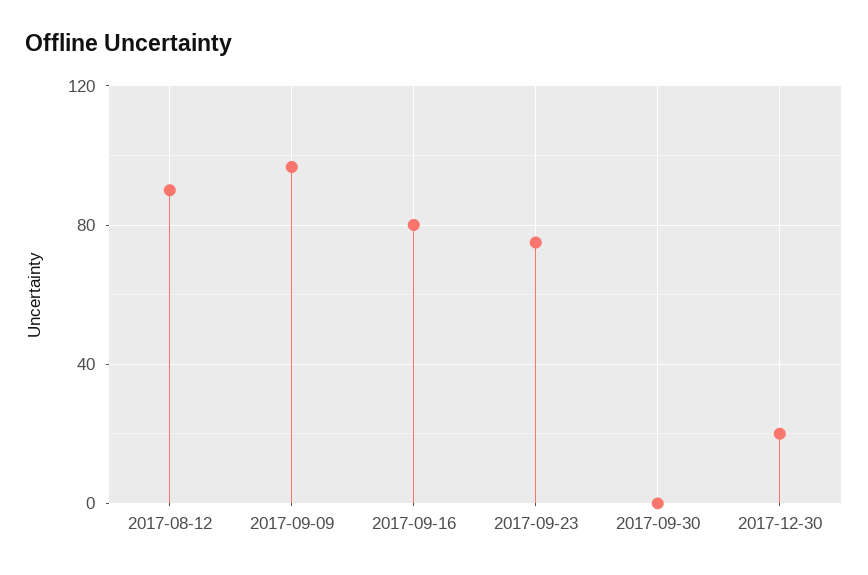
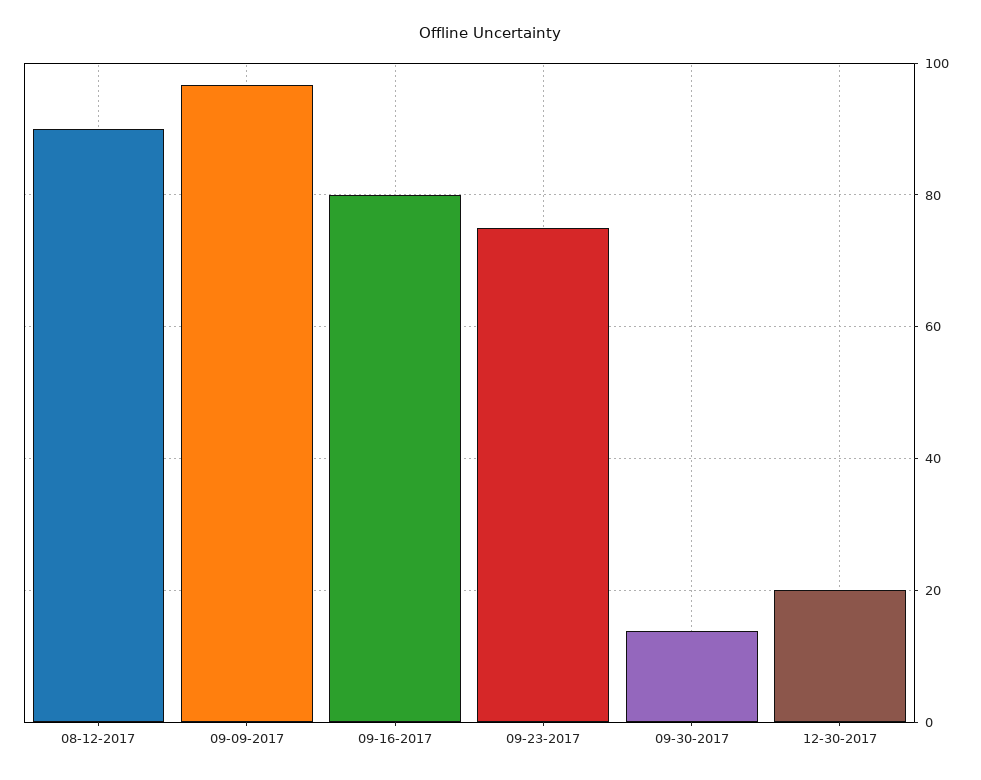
2017-09-30: 0 -> 14

